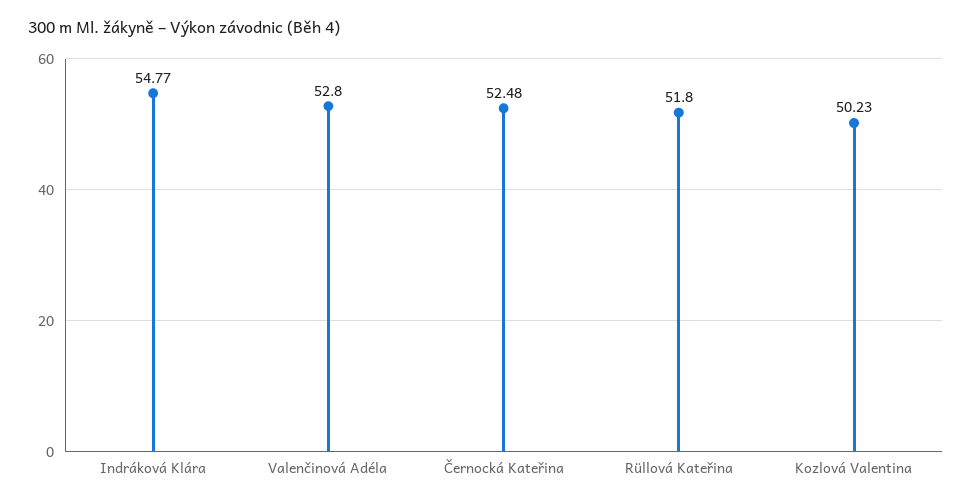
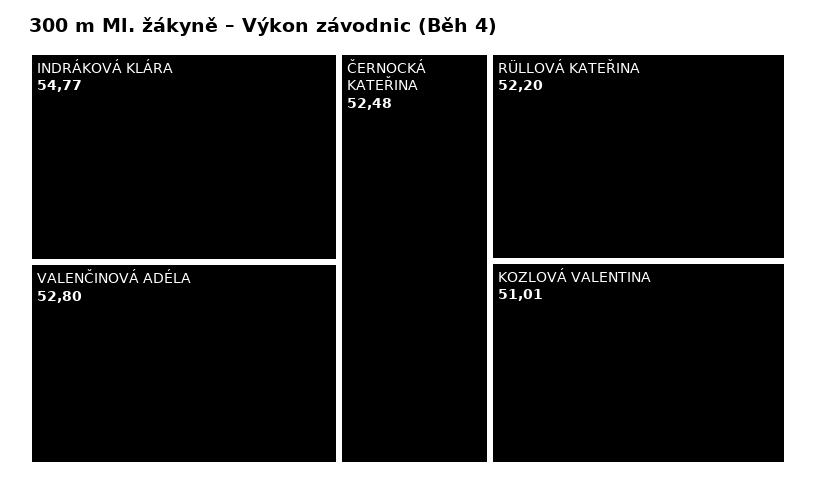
Rüllová Kateřina: 51.8 -> 52.2
Kozlová Valentina: 50.23 -> 51.01

